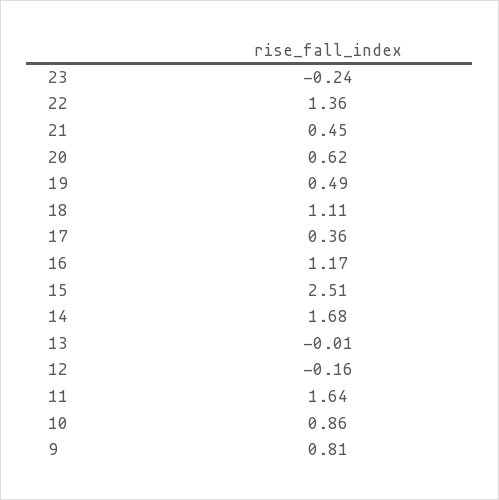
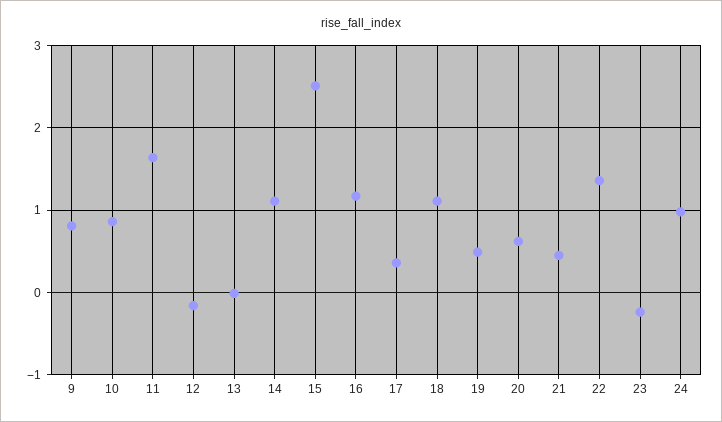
14: 1.68 -> 1.1
24: none -> 1

